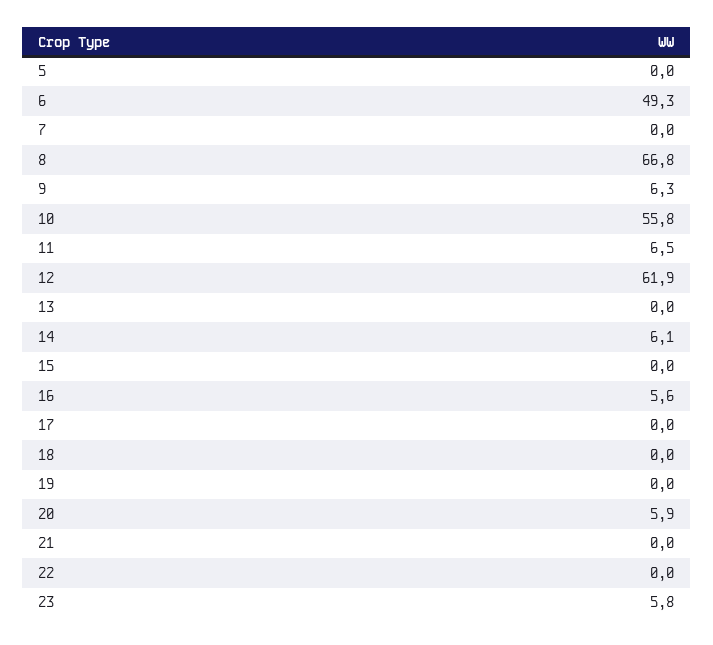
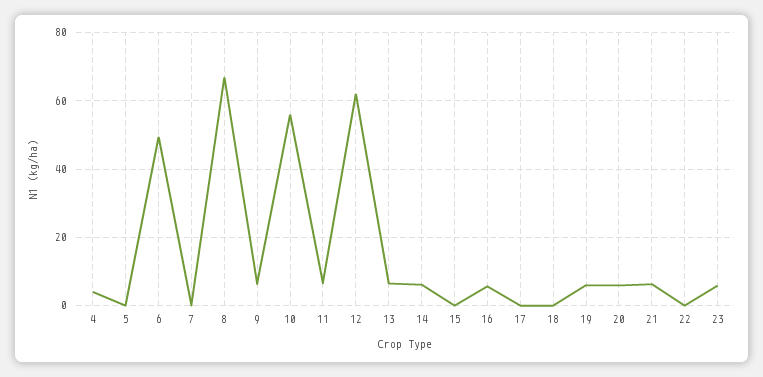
13: 0 -> 6
19: 0 -> 6
21: 0 -> 6
4: none -> 4

